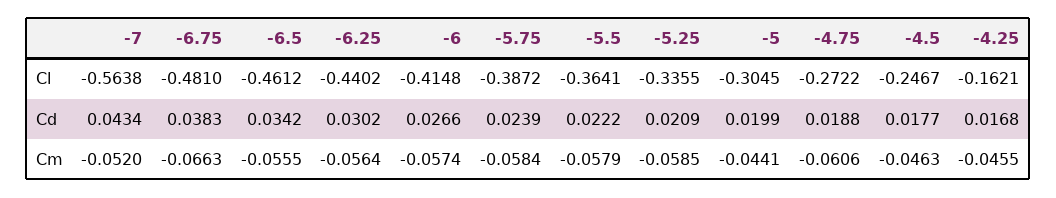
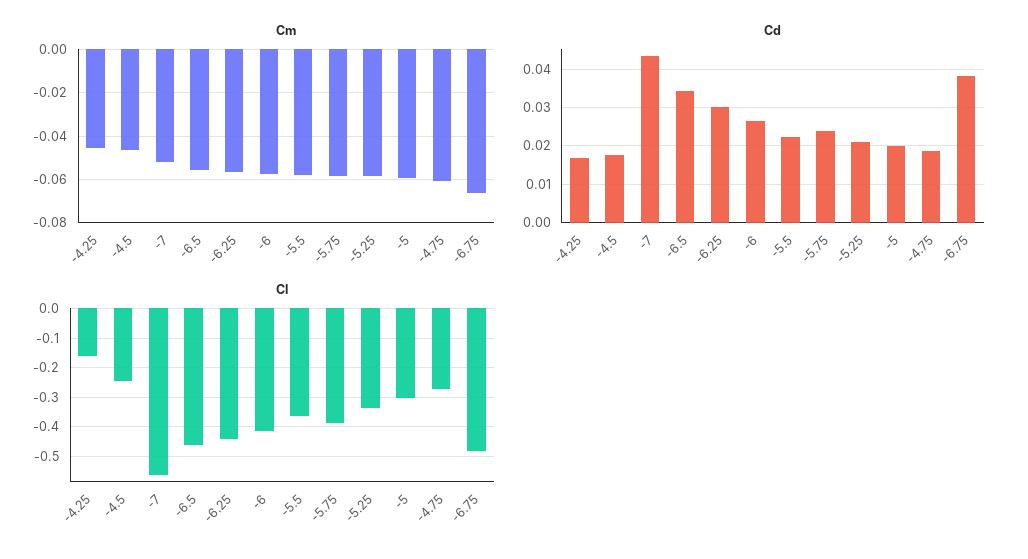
Cm, -5: -0.0441 -> -0.06

